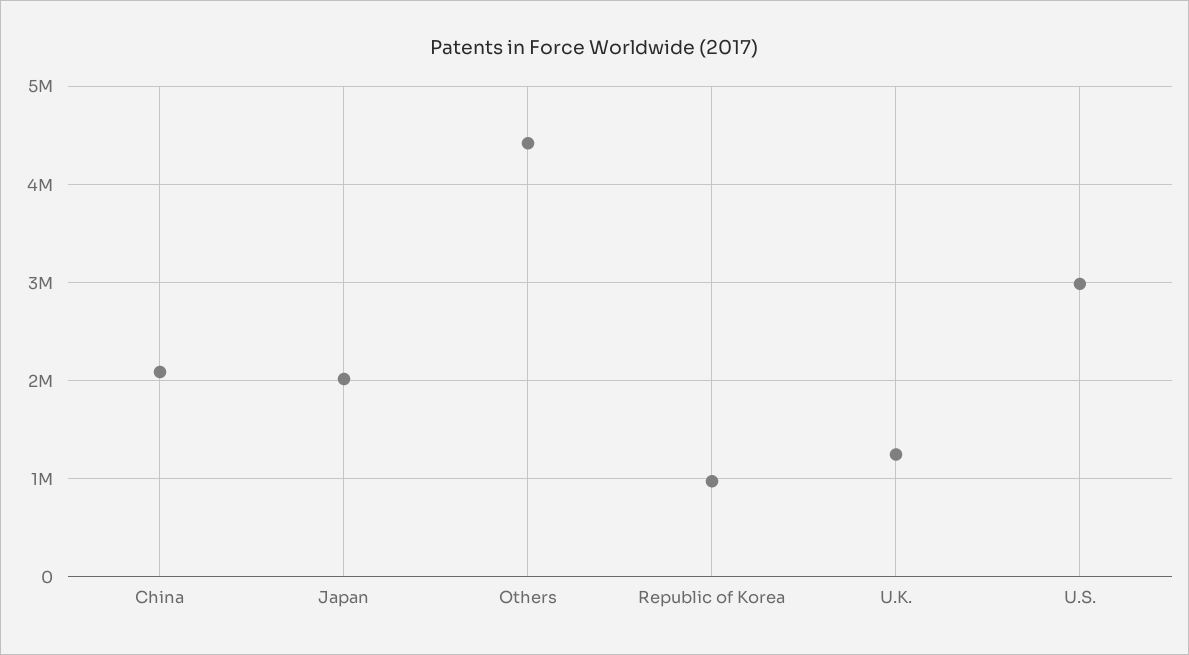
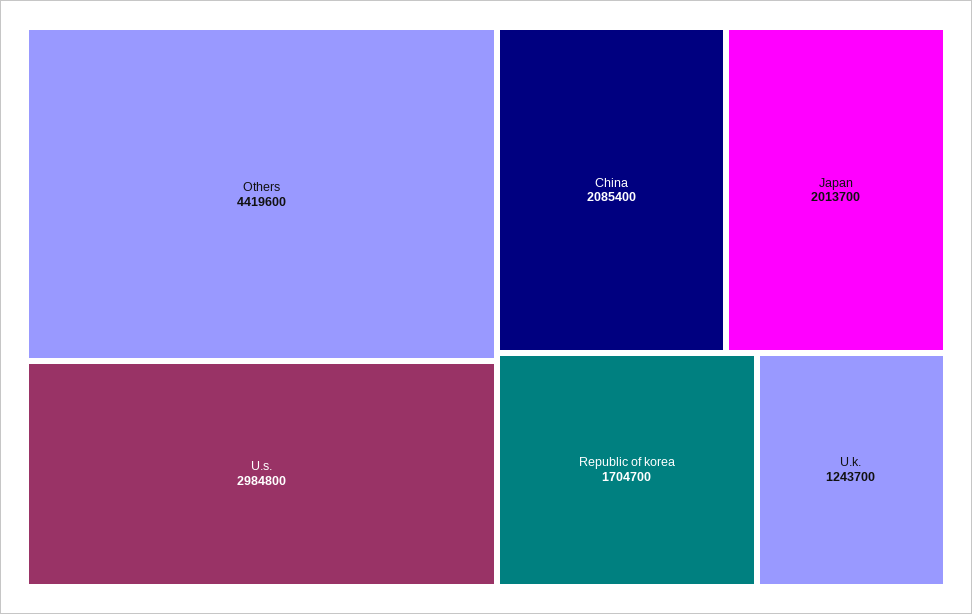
Republic of Korea: 1000000 -> 1704700

